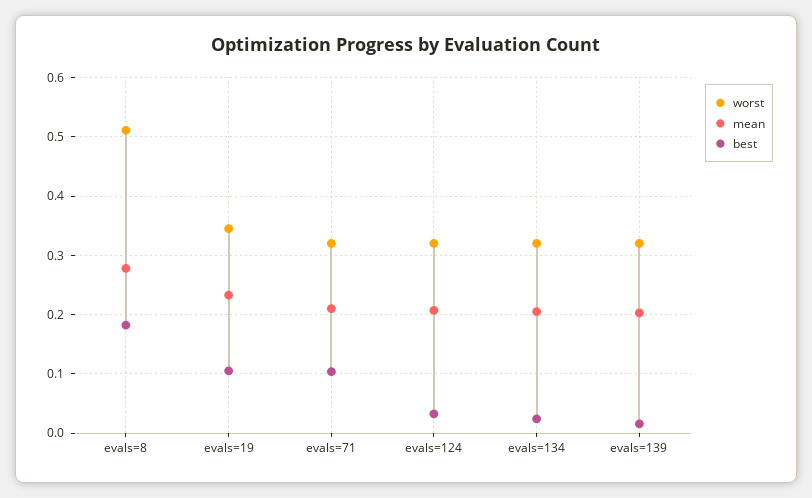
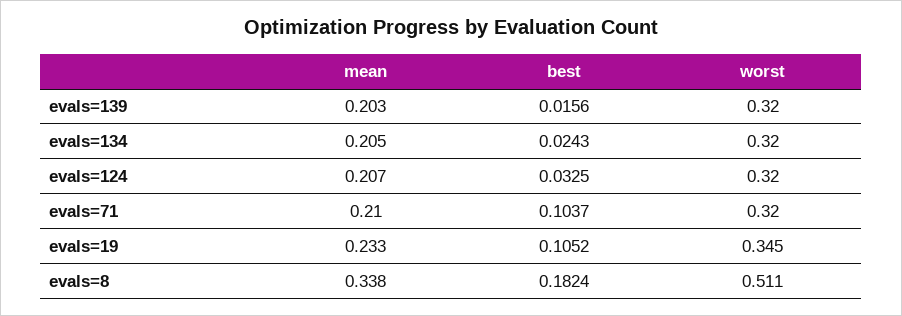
mean, evals=8: 0.28 -> 0.338

